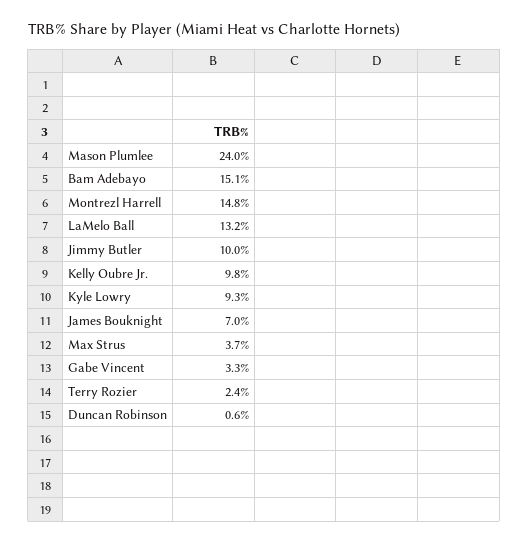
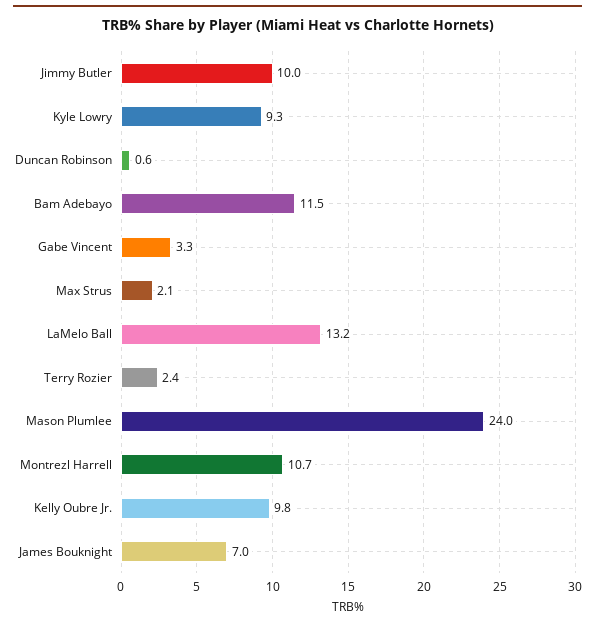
Bam Adebayo: 15.1 -> 11.5
Montrezl Harrell: 14.8 -> 10.7
Max Strus: 3.7 -> 2.1

